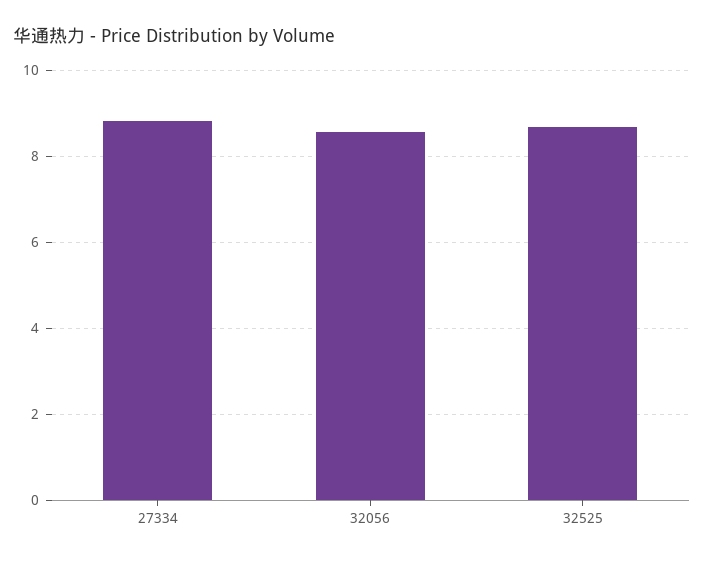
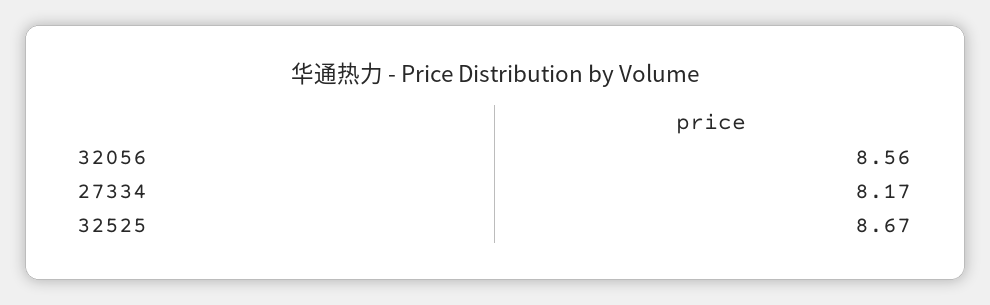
27334: 8.8 -> 8.17

